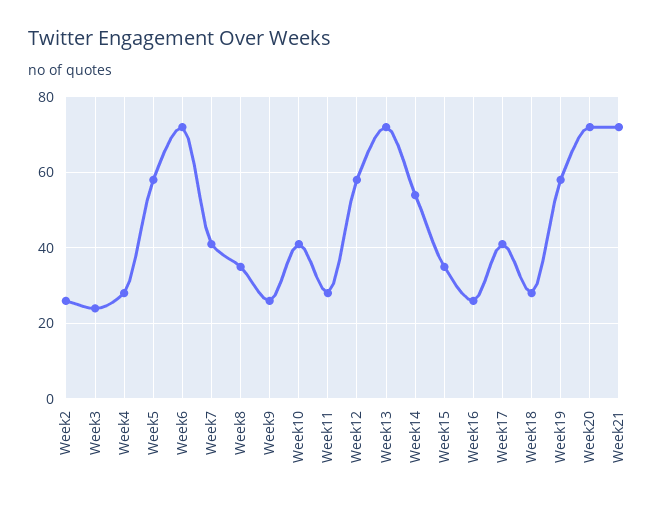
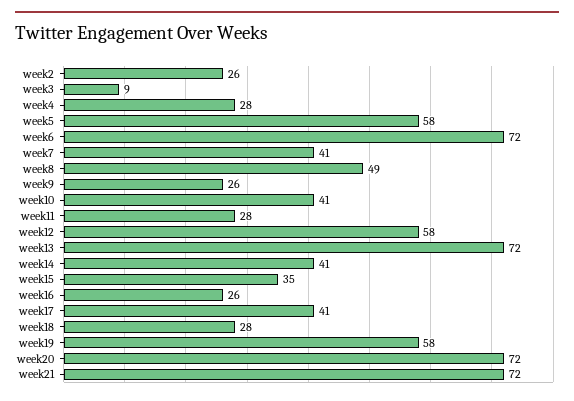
Week3: 25 -> 9
Week8: 35 -> 49
Week14: 55 -> 41

